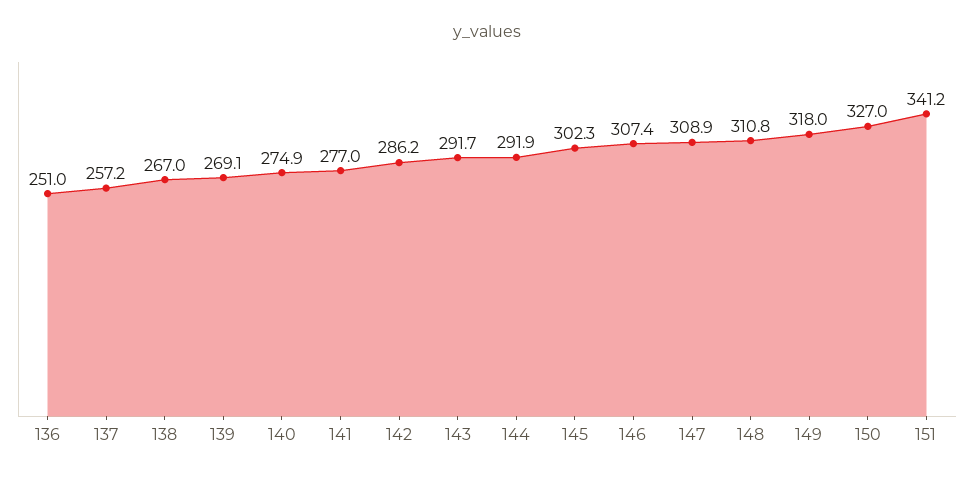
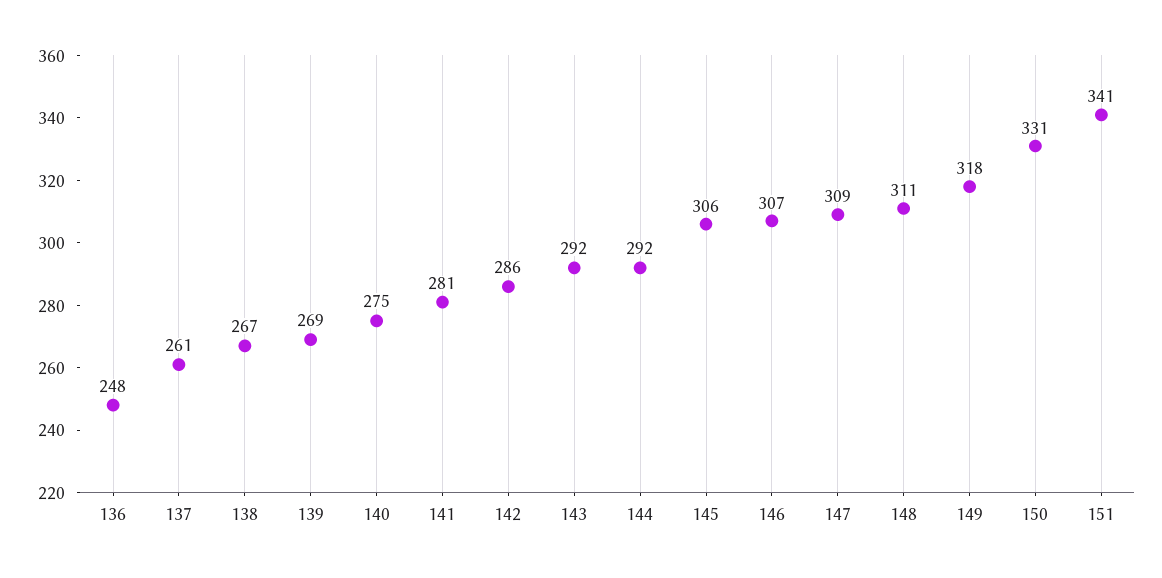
136: 251 -> 248
137: 257.2 -> 261
141: 277 -> 281
145: 302.3 -> 306
150: 327 -> 331

